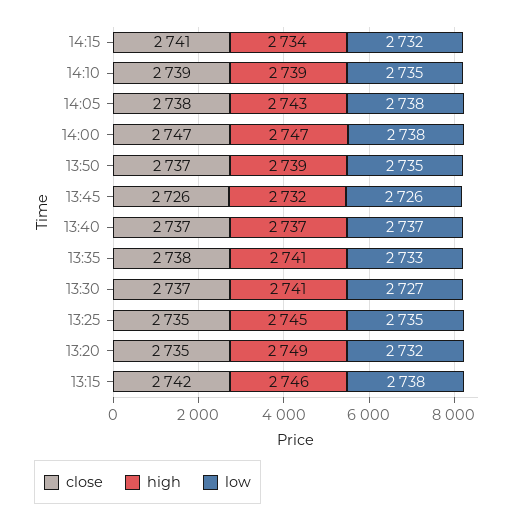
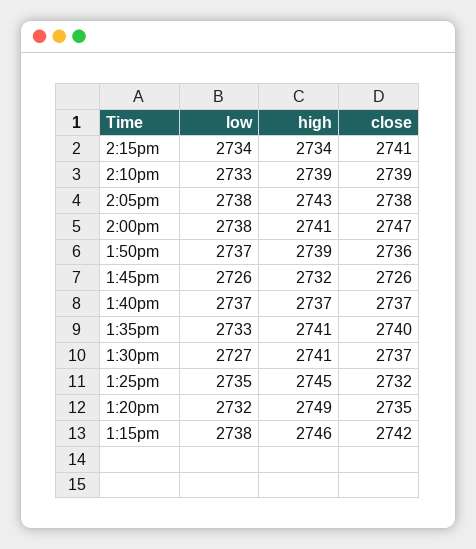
low, 14:15: 2732 -> 2734
low, 14:10: 2735 -> 2733
high, 14:00: 2747 -> 2741
close, 13:50: 2737 -> 2736
low, 13:50: 2735 -> 2737
close, 13:35: 2738 -> 2740
close, 13:25: 2735 -> 2732

